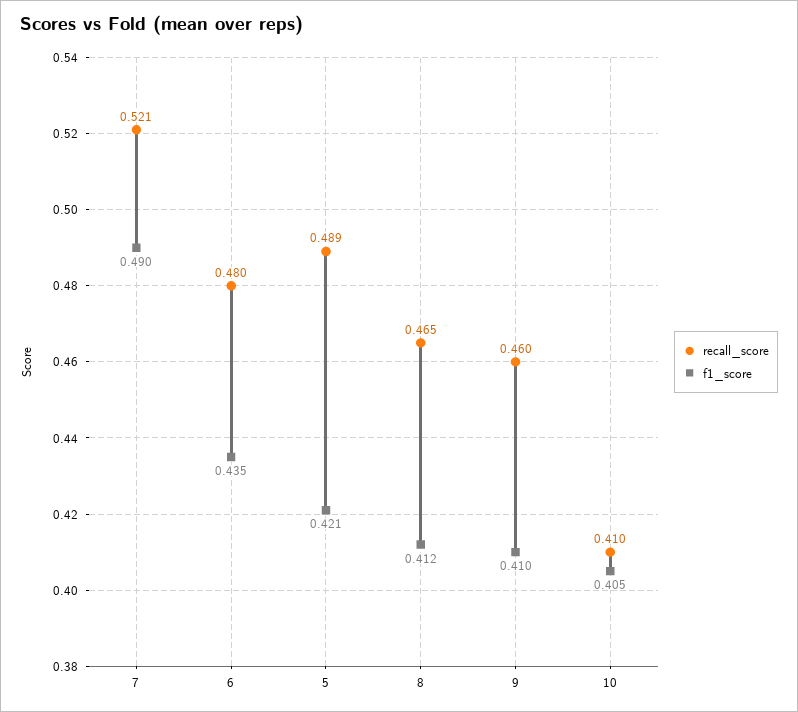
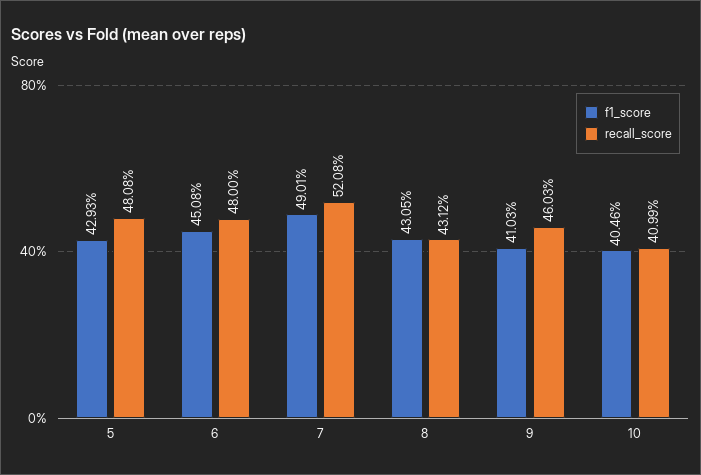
f1_score, 6: 0.435 -> 0.4508
recall_score, 5: 0.489 -> 0.4808
f1_score, 5: 0.421 -> 0.4293
recall_score, 8: 0.465 -> 0.4312
f1_score, 8: 0.412 -> 0.4305

